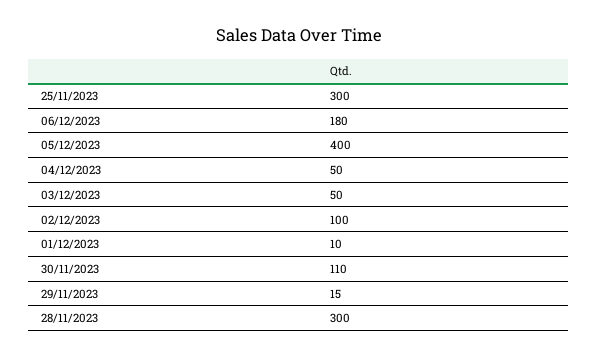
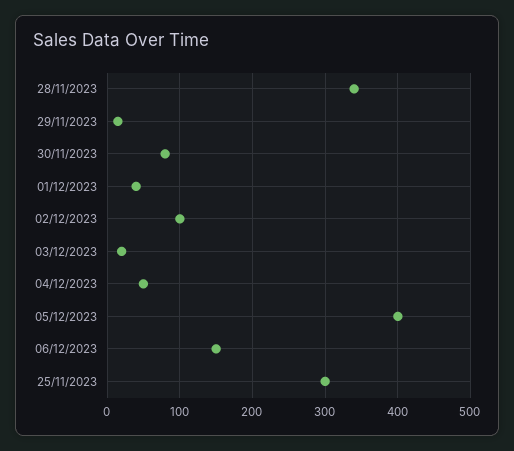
06/12/2023: 180 -> 150
03/12/2023: 50 -> 20
01/12/2023: 10 -> 40
30/11/2023: 110 -> 80
28/11/2023: 300 -> 340

